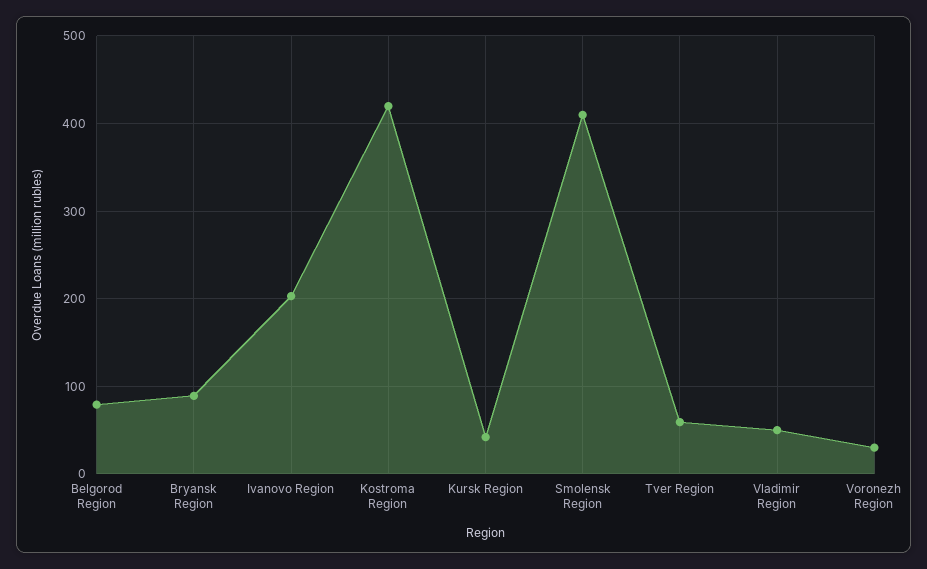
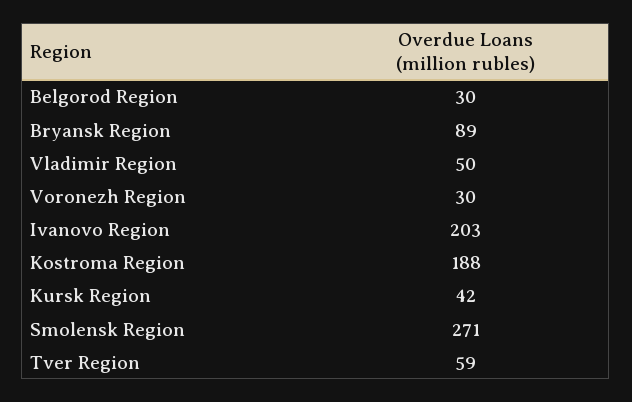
Belgorod Region: 80 -> 30
Kostroma Region: 420 -> 188
Smolensk Region: 410 -> 271

